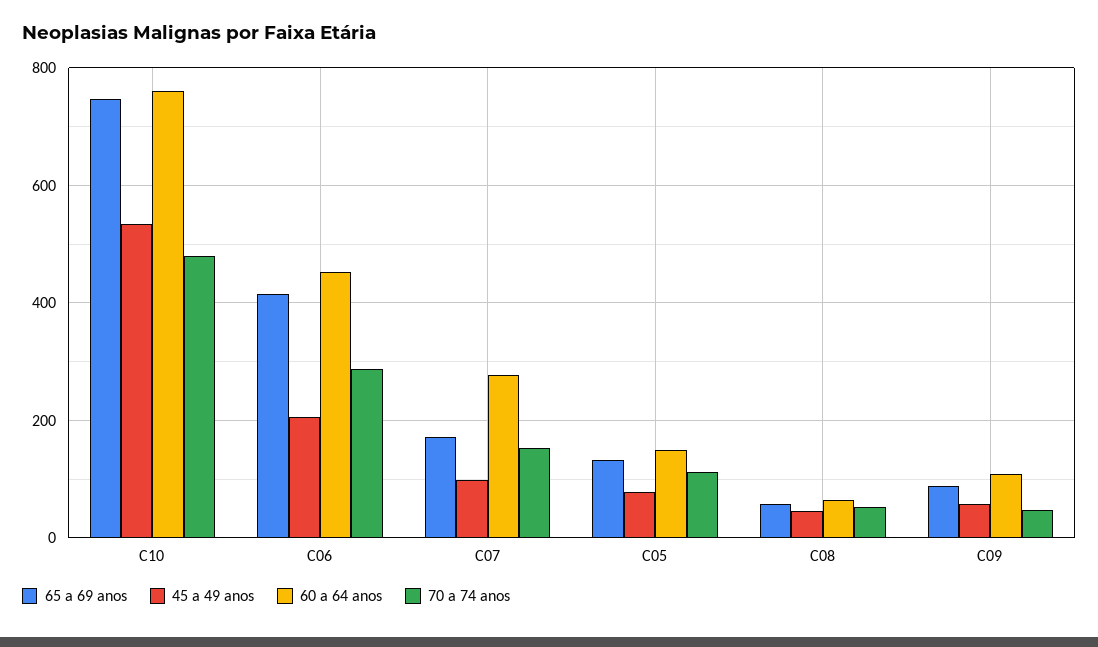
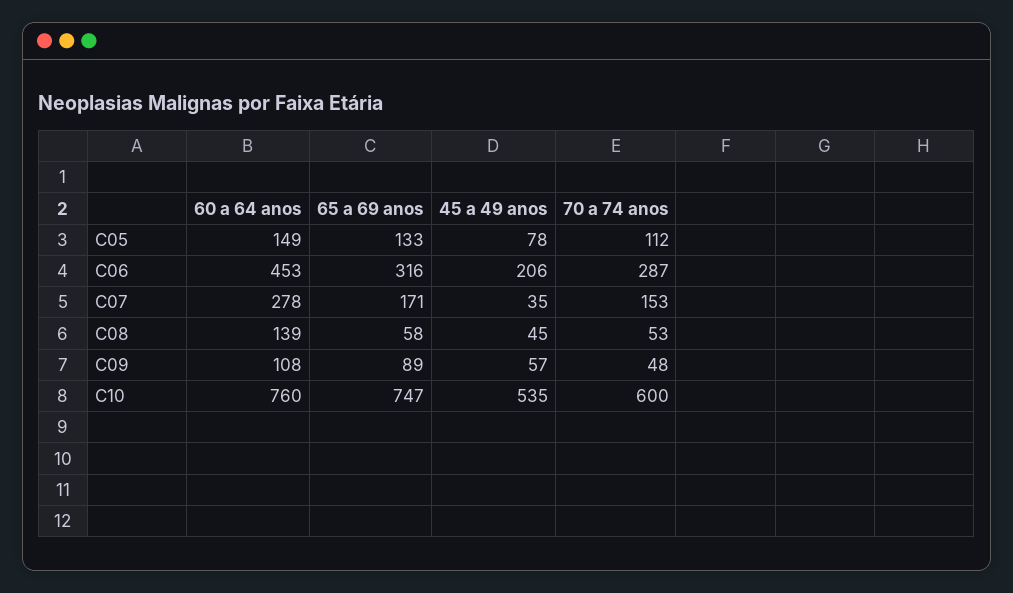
70 a 74 anos, C10: 480 -> 600
65 a 69 anos, C06: 420 -> 316
45 a 49 anos, C07: 100 -> 35
60 a 64 anos, C08: 60 -> 139

